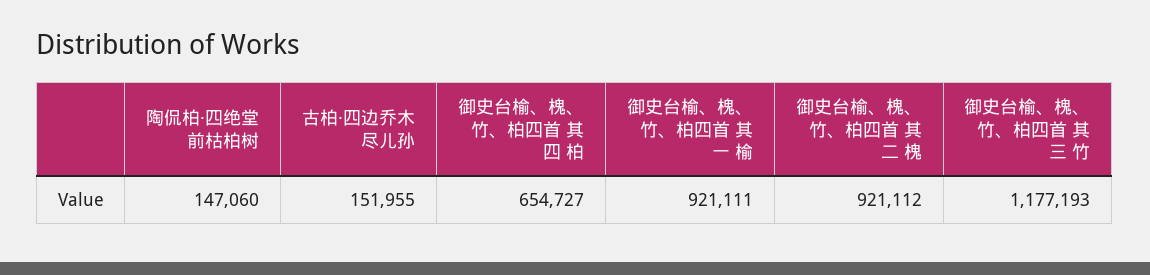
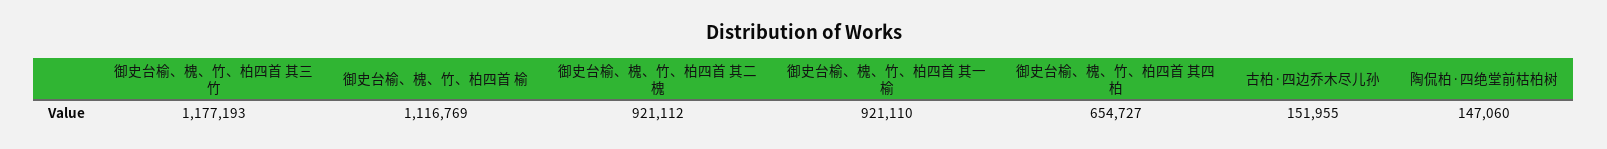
御史台榆、槐、竹、柏四首 其一 榆: 921111 -> 921110
御史台榆、槐、竹、柏四首 榆: none -> 1116769

